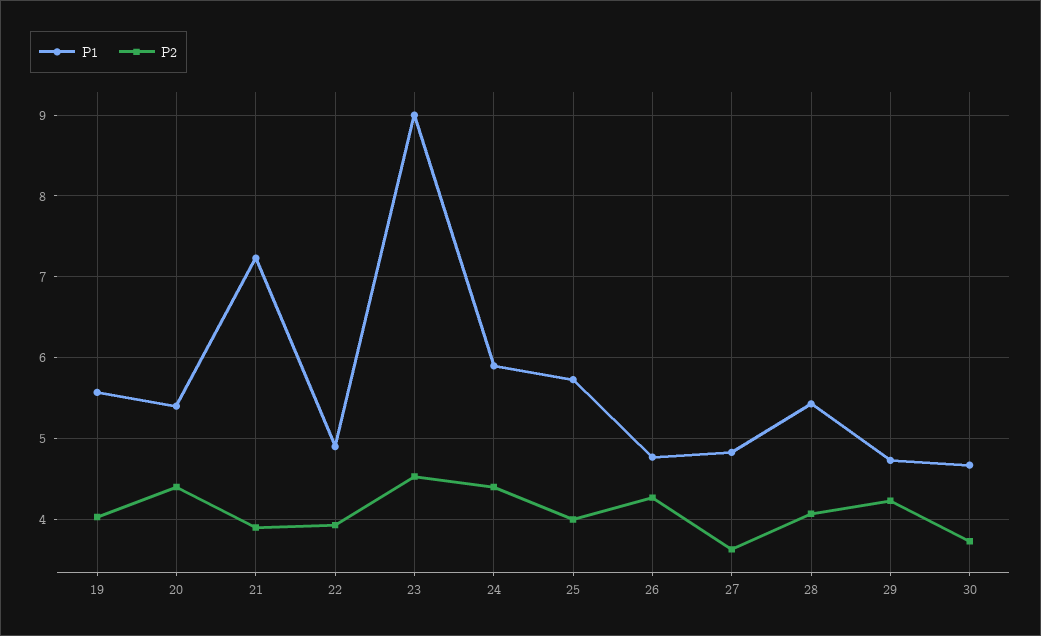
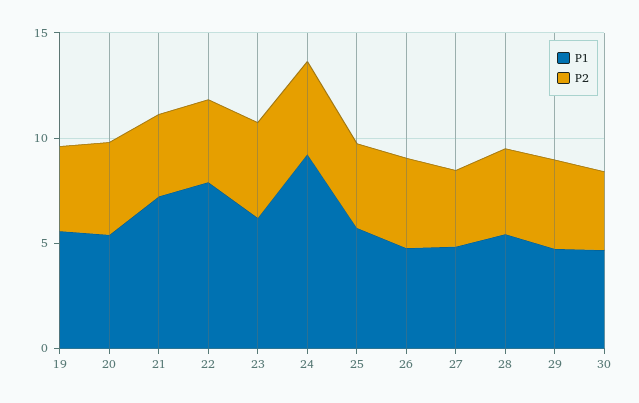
P1, 22: 4.9 -> 8
P1, 23: 9 -> 6
P1, 24: 5.9 -> 9

